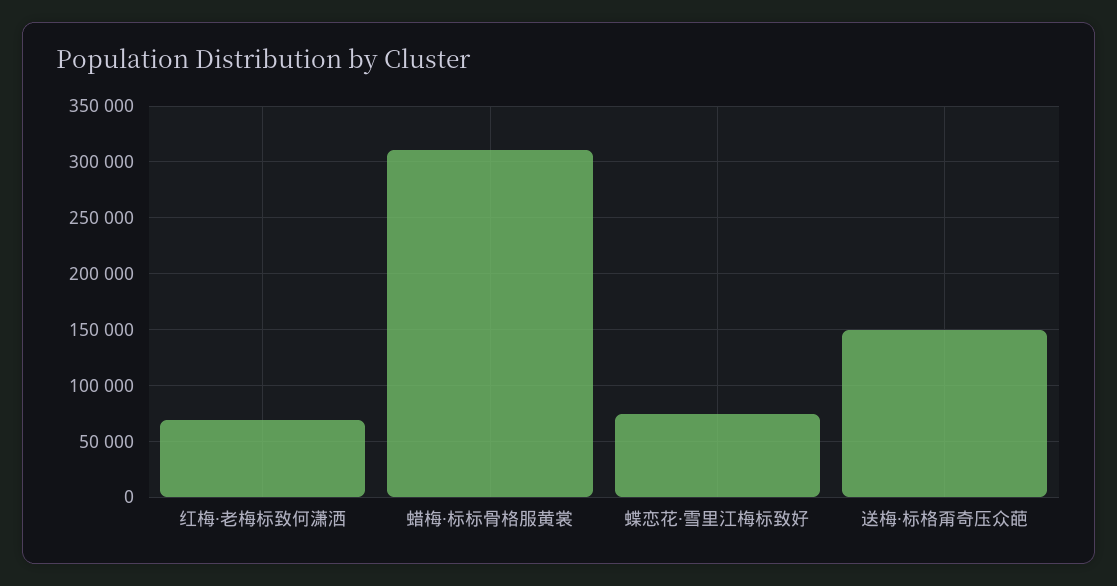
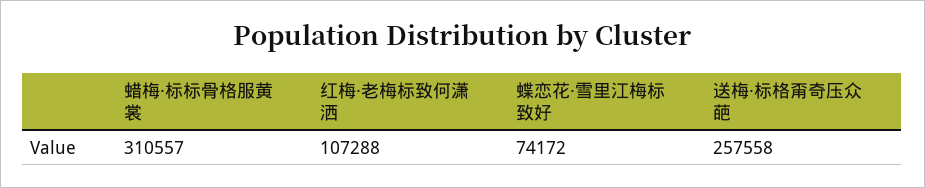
红梅·老梅标致何潇洒: 70000 -> 107288
送梅·标格甭奇压众葩: 150000 -> 257558

